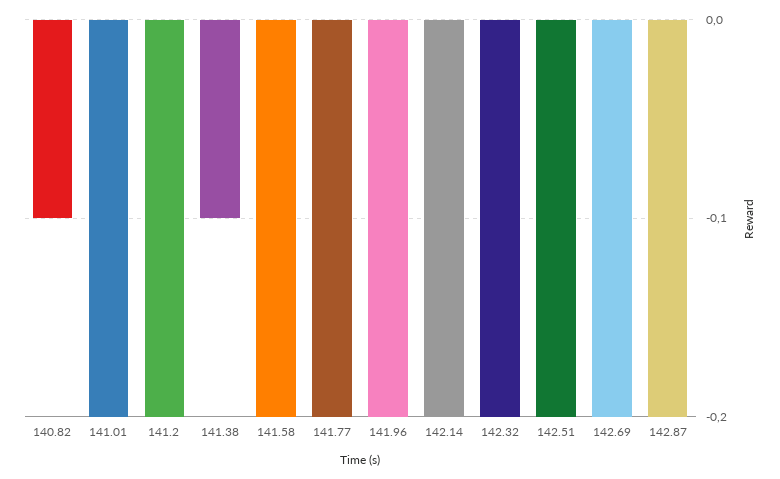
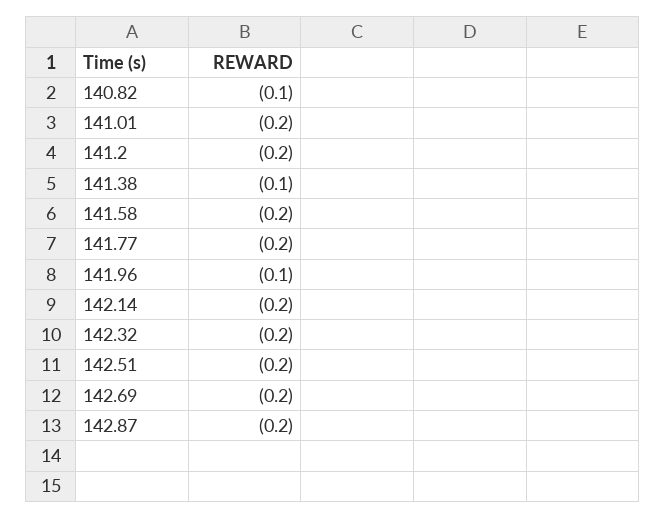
141.96: -0.2 -> -0.1

